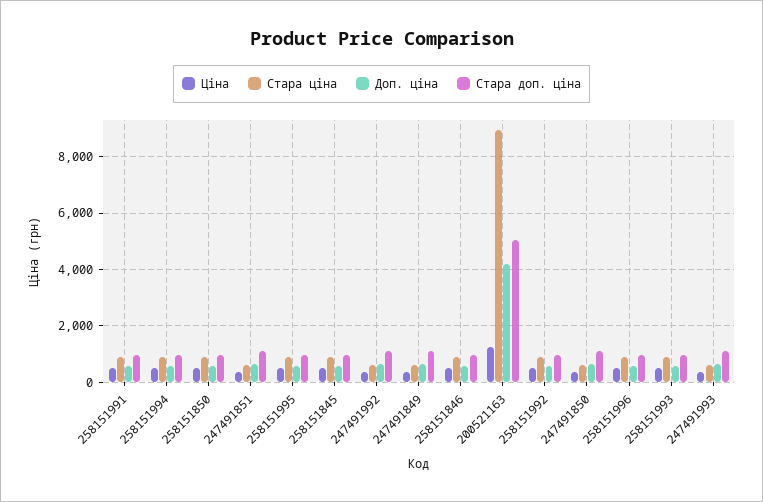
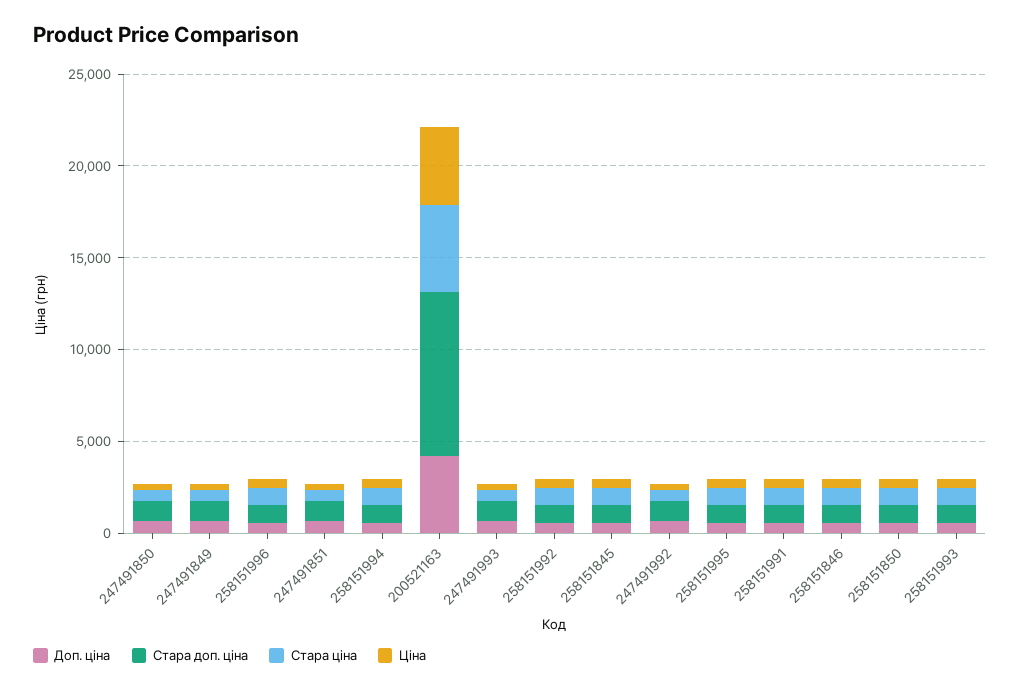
Ціна, 200521163: 1250 -> 4000
Стара ціна, 200521163: 9000 -> 5000
Стара доп. ціна, 200521163: 5000 -> 9000

